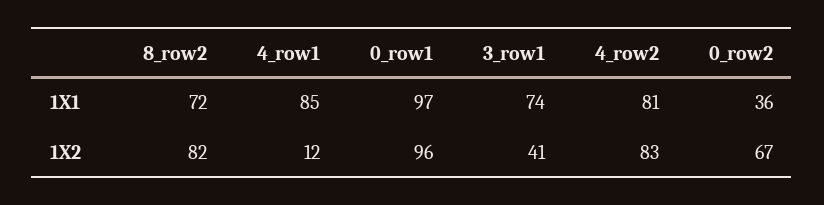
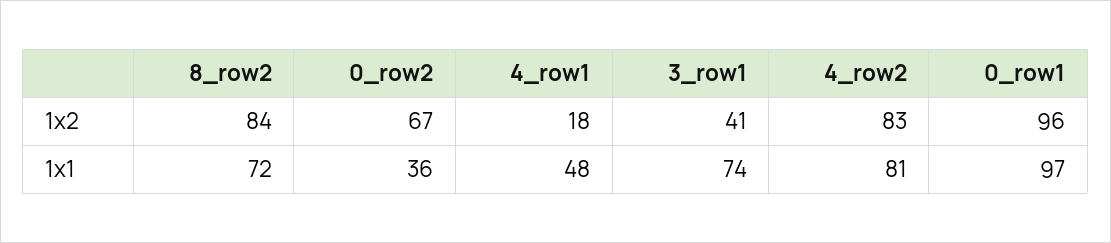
4_row1, 1X1: 85 -> 48
8_row2, 1X2: 82 -> 84
4_row1, 1X2: 12 -> 18

